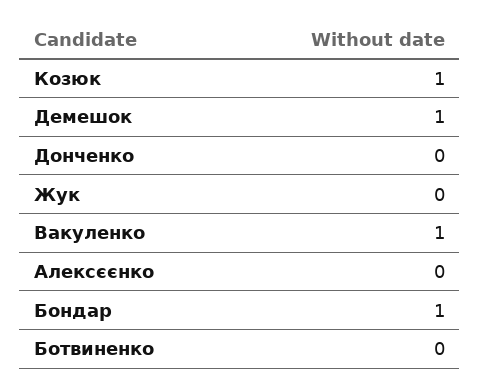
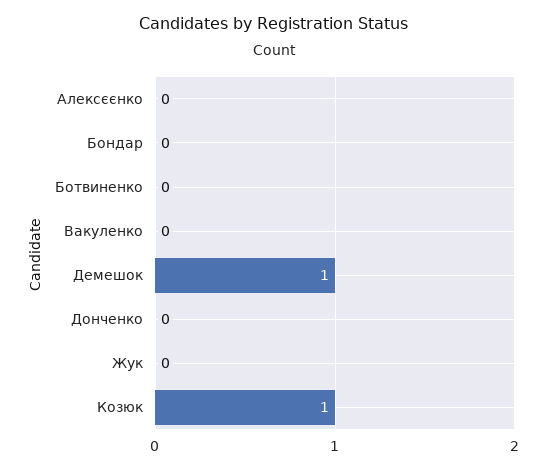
Вакуленко: 1 -> 0
Бондар: 1 -> 0

